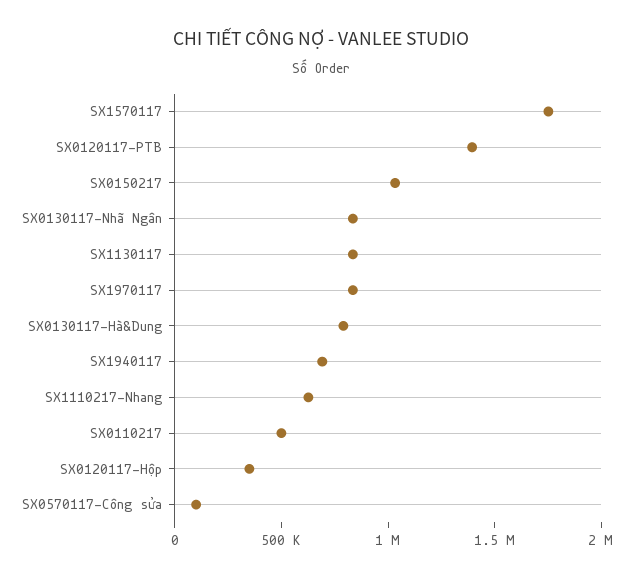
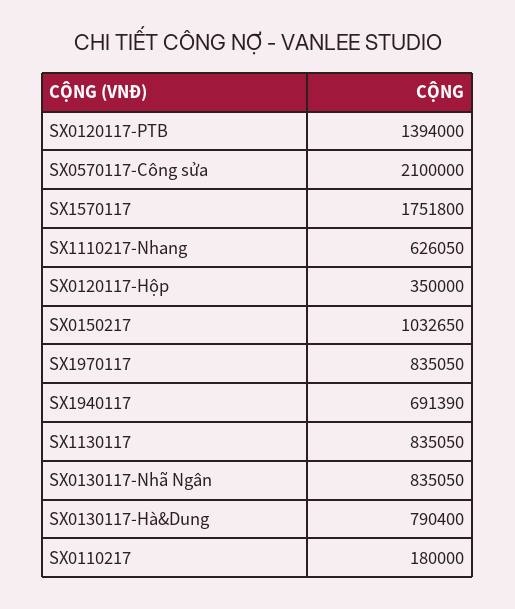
SX0110217: 500000 -> 180000
SX0570117-Công sửa: 100000 -> 2100000

